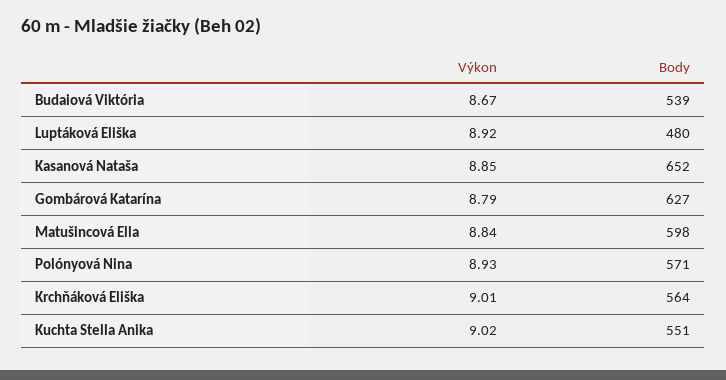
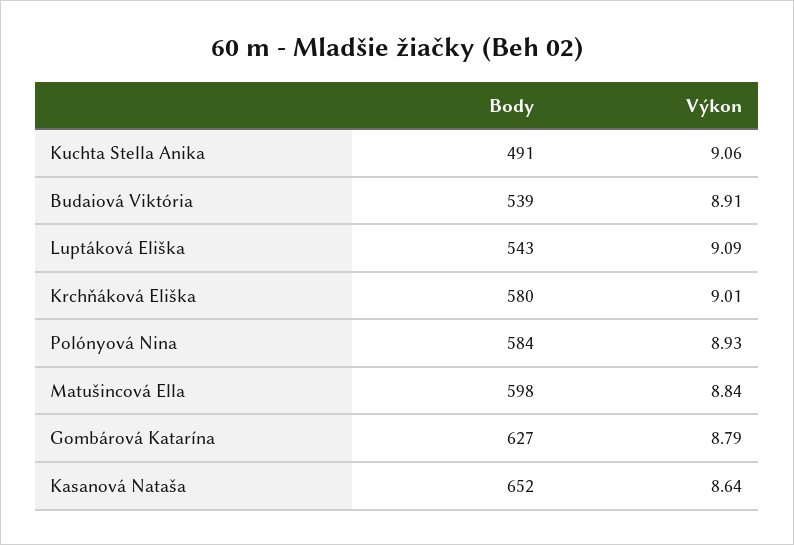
Výkon, Budaiová Viktória: 8.67 -> 8.91
Výkon, Luptáková Eliška: 8.92 -> 9.09
Body, Luptáková Eliška: 480 -> 543
Výkon, Kasanová Nataša: 8.85 -> 8.64
Body, Polónyová Nina: 571 -> 584
Body, Krchňáková Eliška: 564 -> 580
Výkon, Kuchta Stella Anika: 9.02 -> 9.06
Body, Kuchta Stella Anika: 551 -> 491

